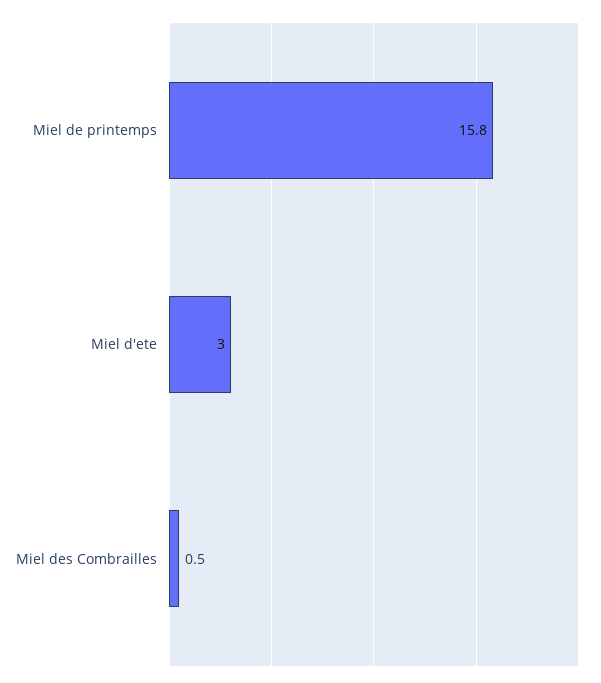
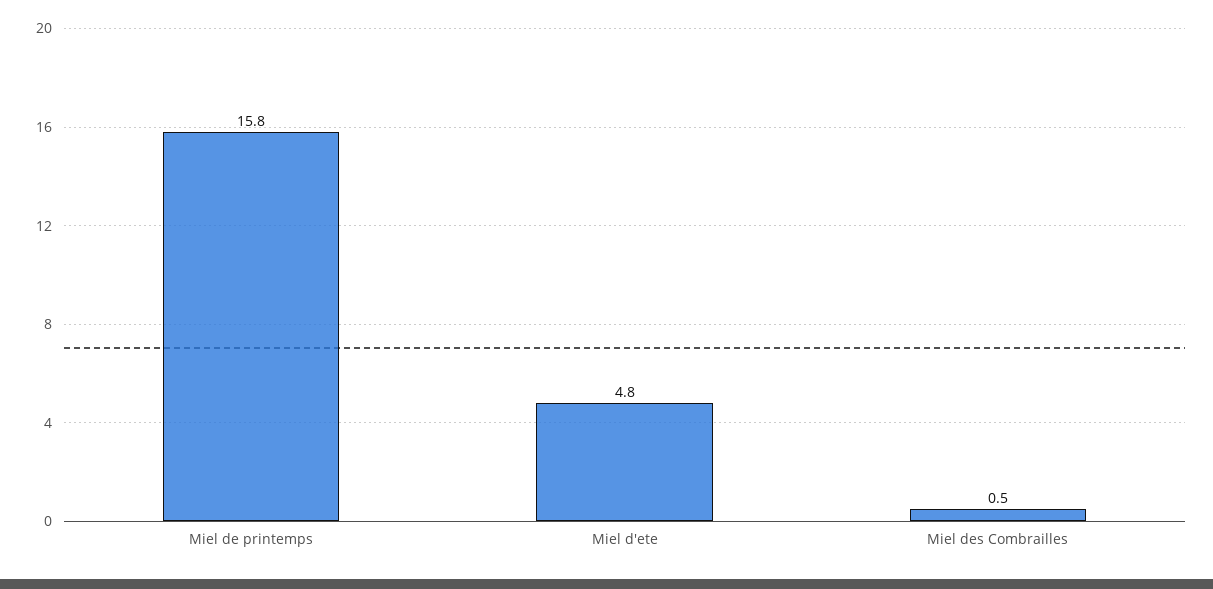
Miel d'ete: 3 -> 4.8

